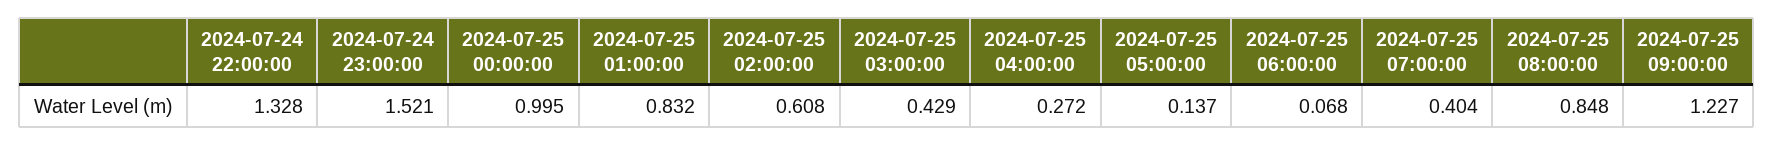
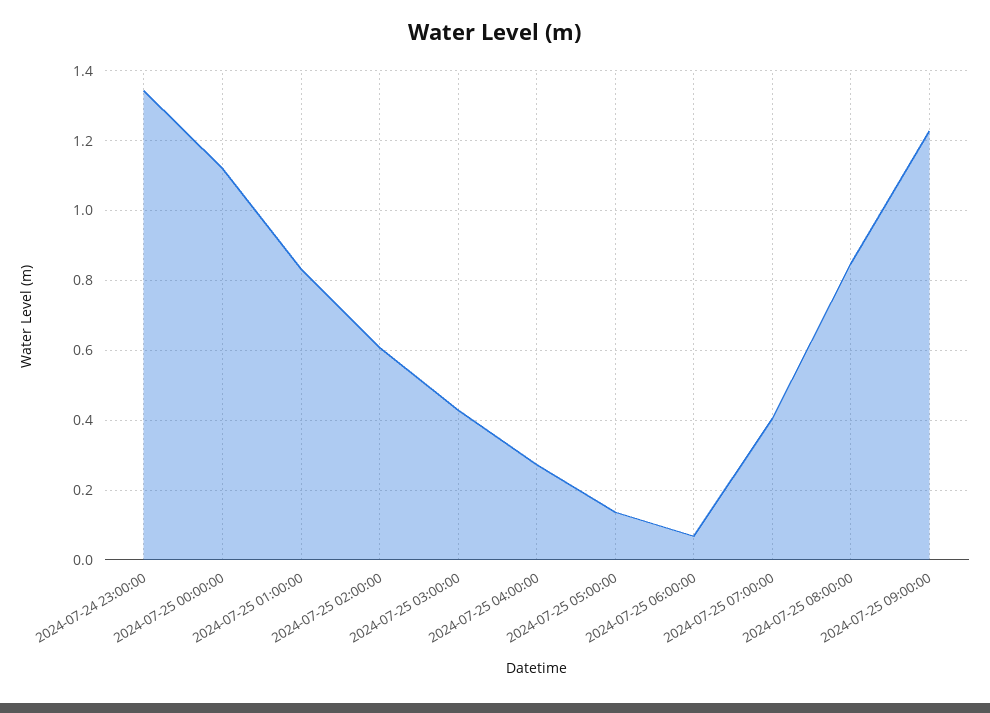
2024-07-24 22:00:00: 1.328 -> none
2024-07-24 23:00:00: 1.521 -> 1.34
2024-07-25 00:00:00: 0.995 -> 1.12

